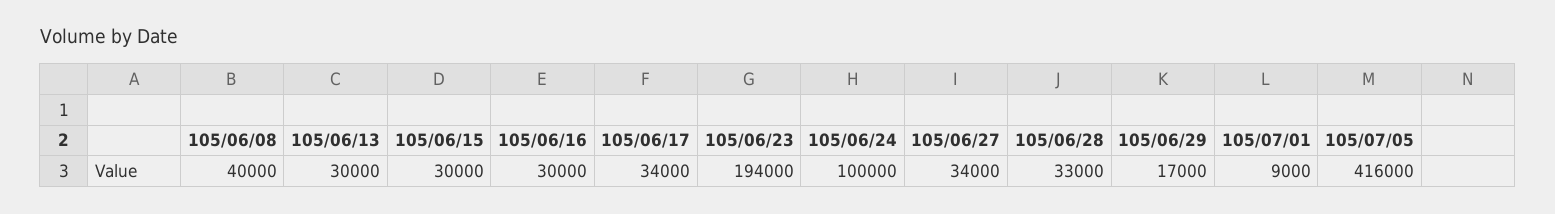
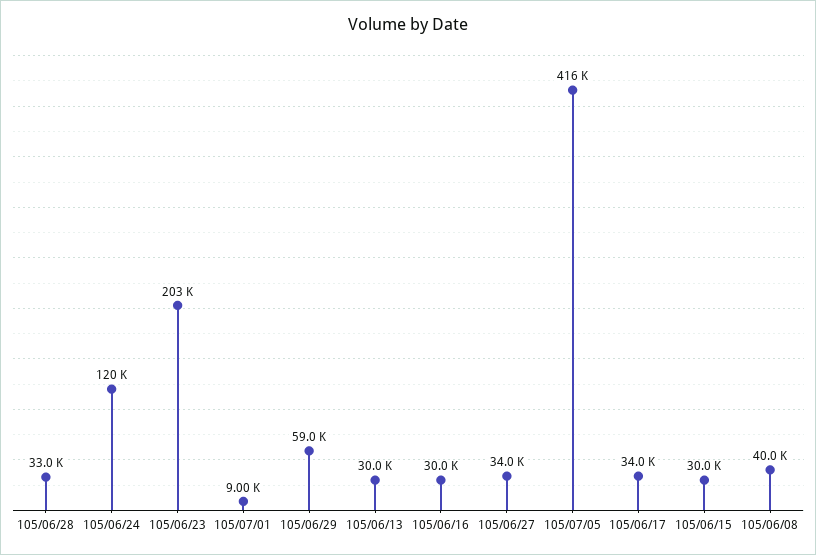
105/06/23: 194000 -> 203000
105/06/24: 100000 -> 120000
105/06/29: 17000 -> 59000

